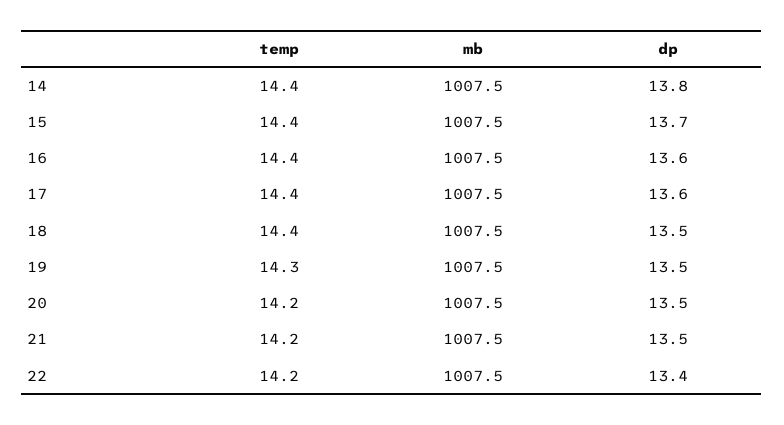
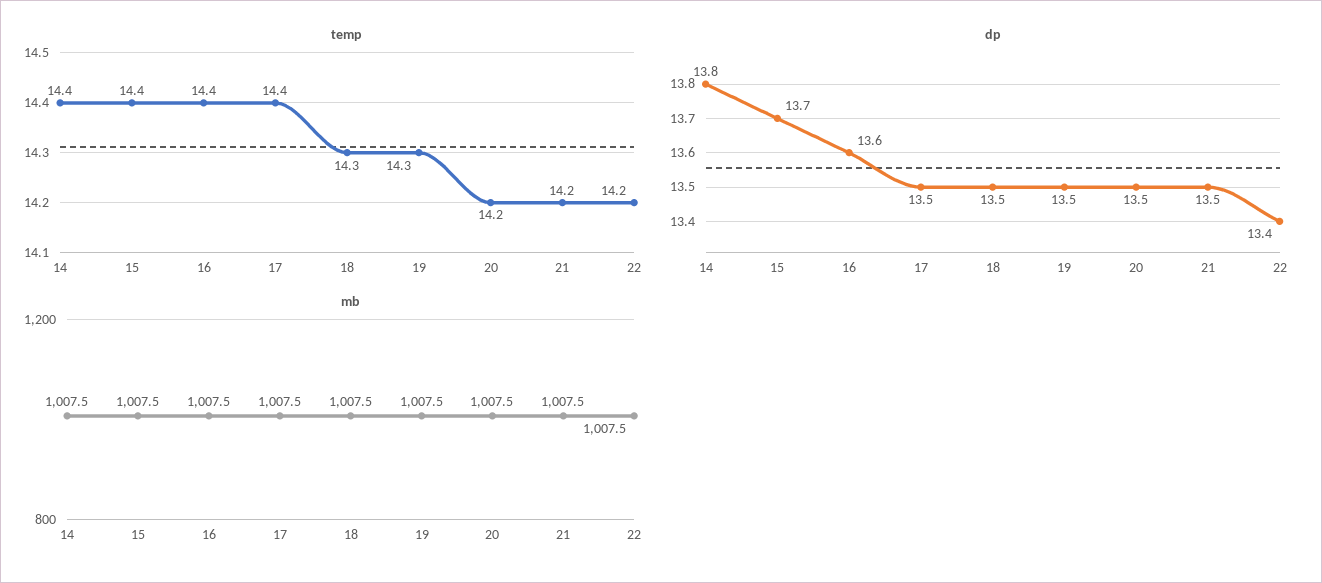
dp, 17: 13.6 -> 13.5
temp, 18: 14.4 -> 14.3

